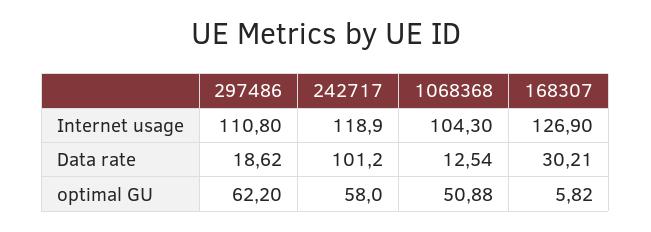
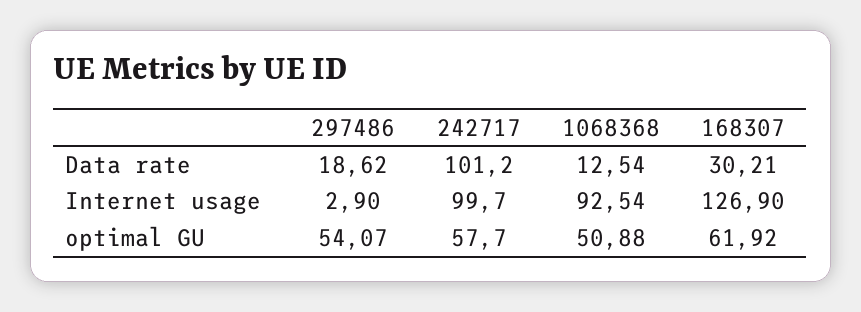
297486, Internet usage: 110.8 -> 2.9
242717, Internet usage: 118.9 -> 99.7
1068368, Internet usage: 104.3 -> 92.54
297486, optimal GU: 62.2 -> 54.07
242717, optimal GU: 58 -> 57.7
168307, optimal GU: 5.82 -> 61.92

